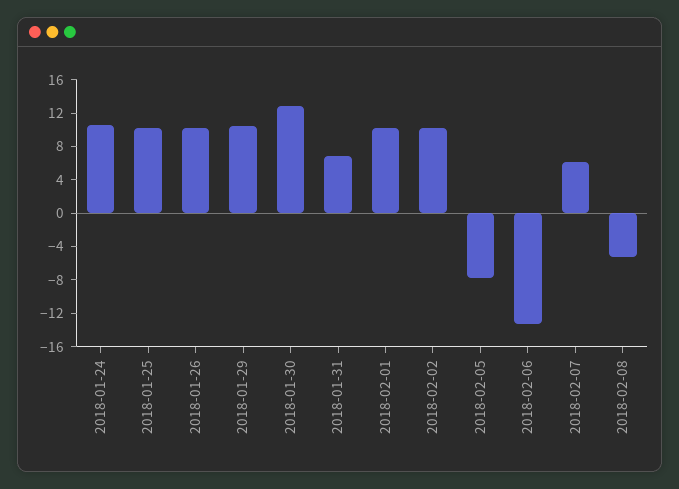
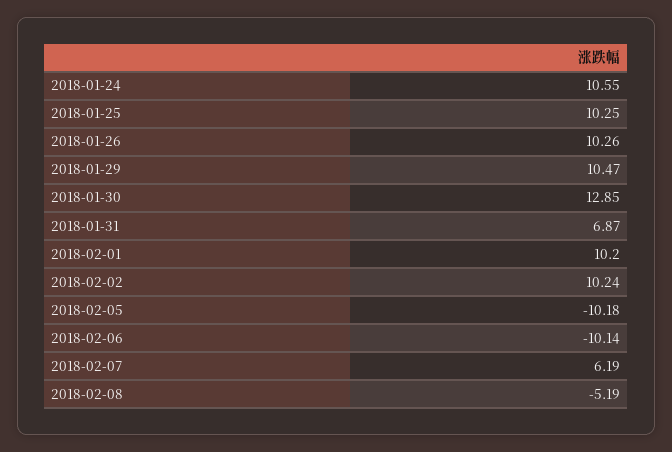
2018-02-05: -8 -> -10.18
2018-02-06: -13 -> -10.14

